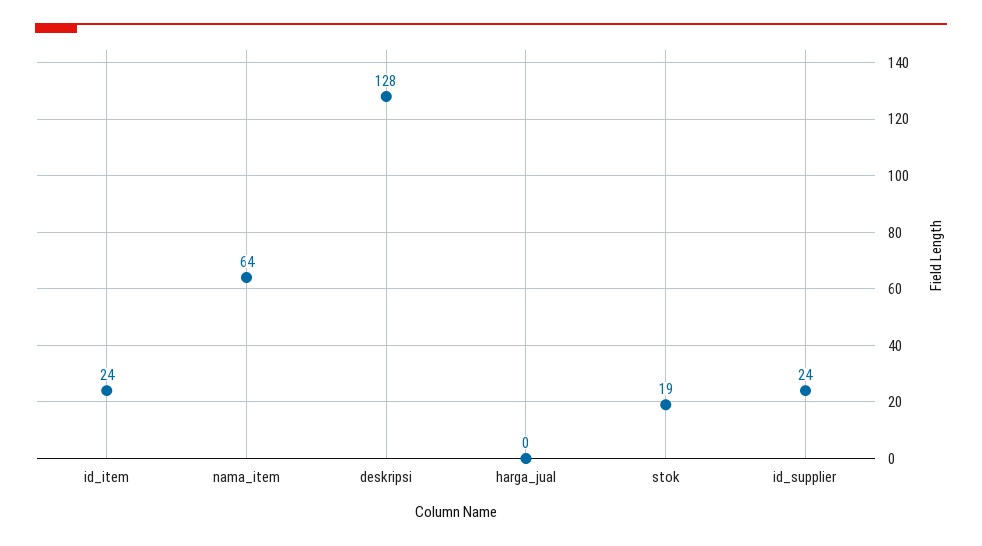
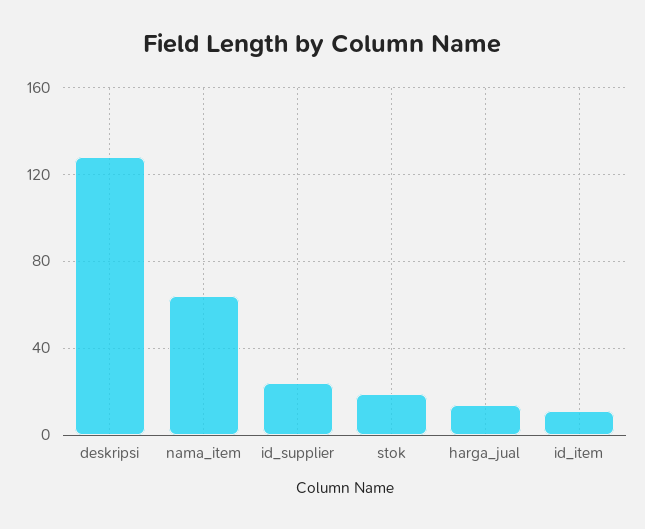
id_item: 24 -> 10
harga_jual: 0 -> 15

